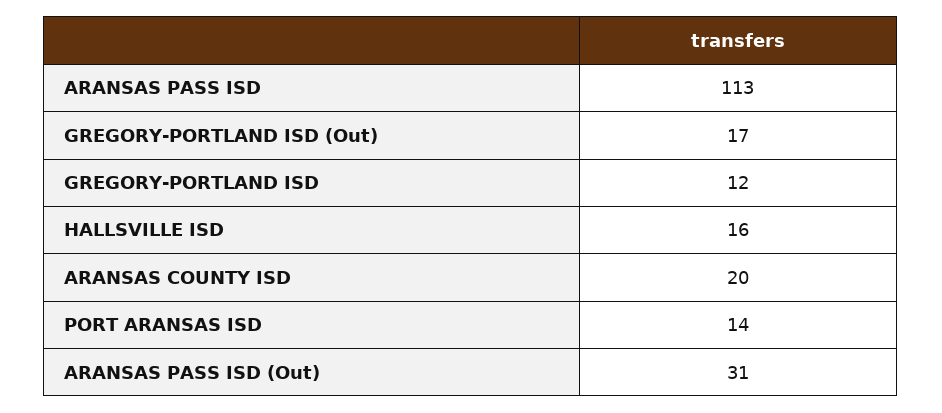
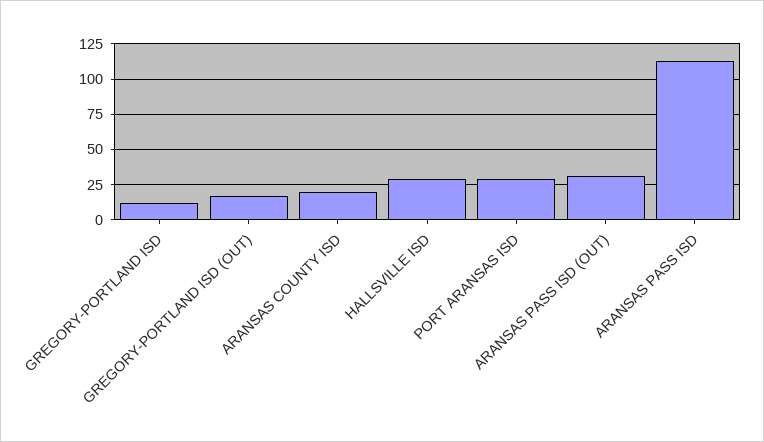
HALLSVILLE ISD: 16 -> 30
PORT ARANSAS ISD: 14 -> 30

